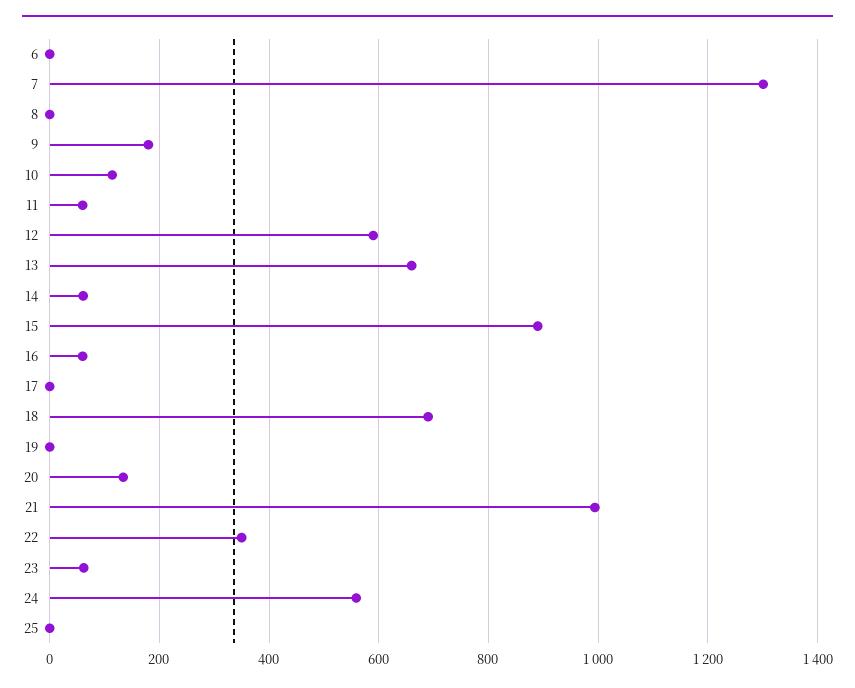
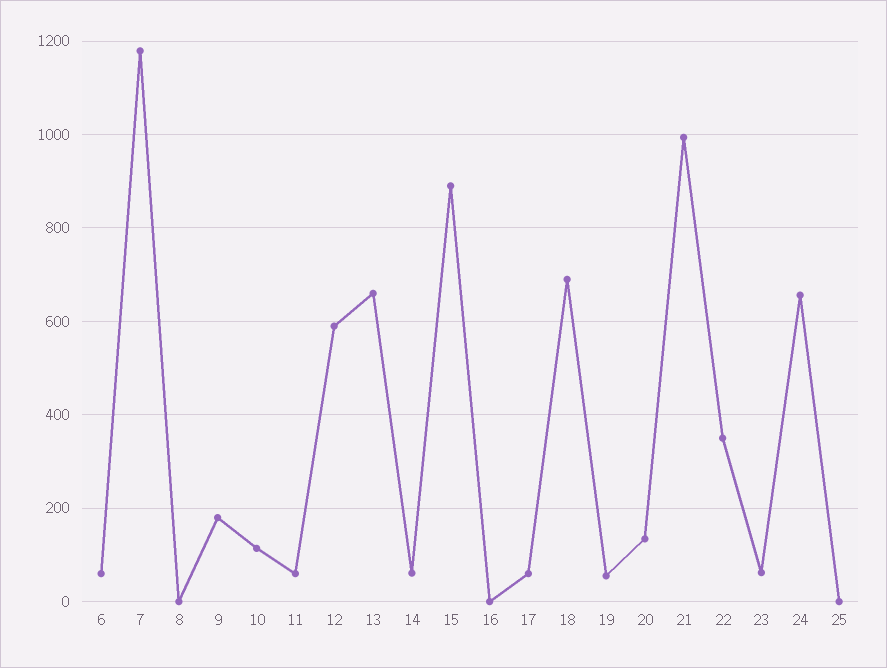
6: 0 -> 60
7: 1300 -> 1180
16: 60 -> 0
17: 0 -> 60
19: 0 -> 60
24: 560 -> 660

